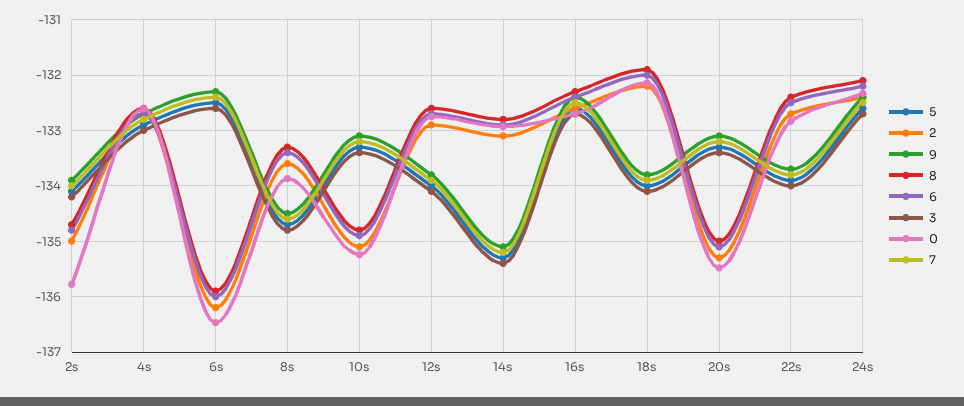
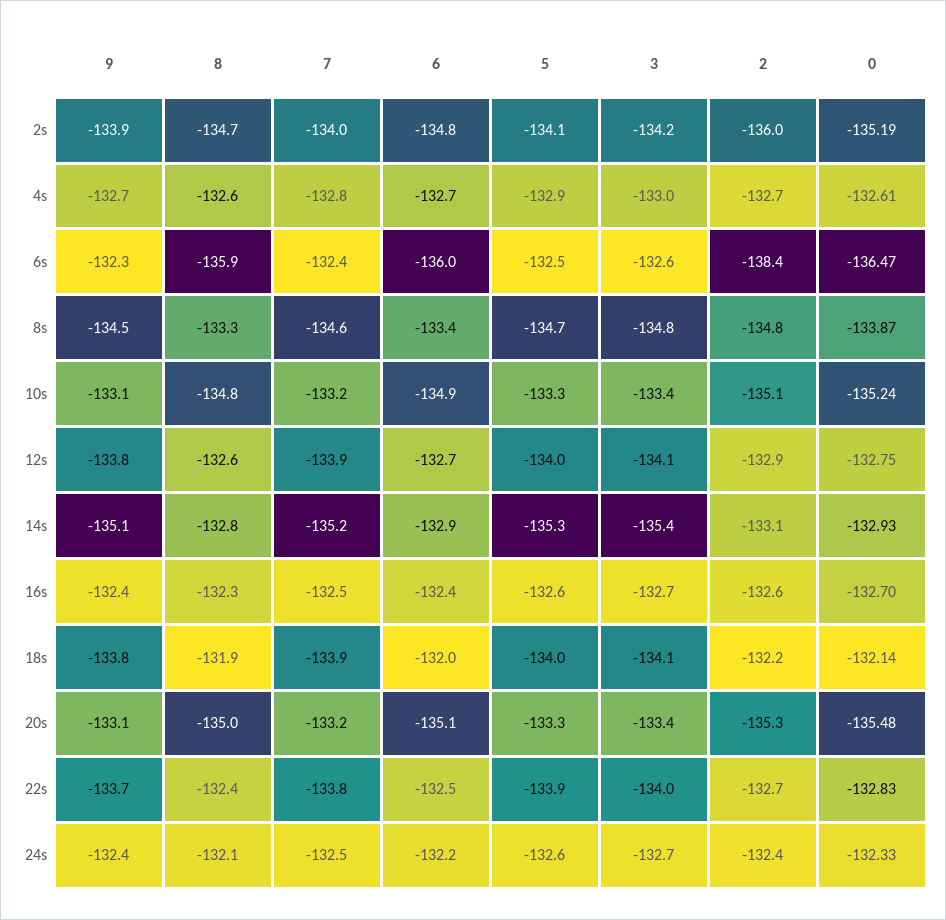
2, 2s: -135 -> -136
0, 2s: -135.8 -> -135.19
2, 6s: -136.2 -> -138.4
2, 8s: -133.6 -> -134.8

